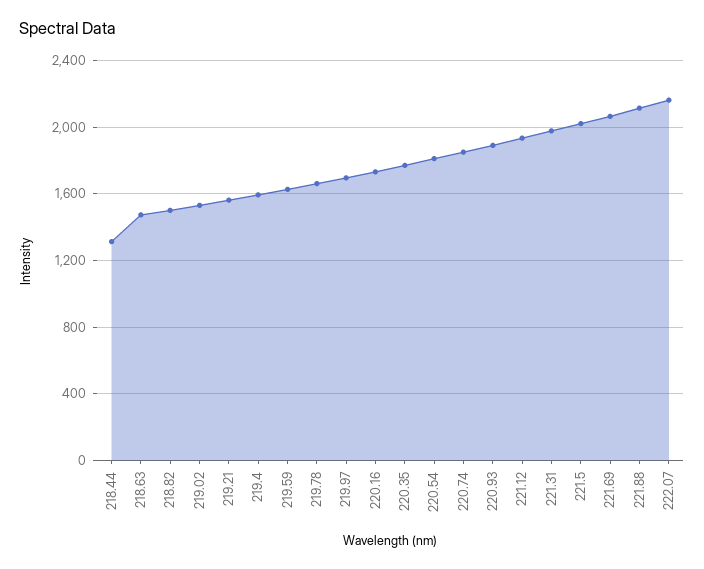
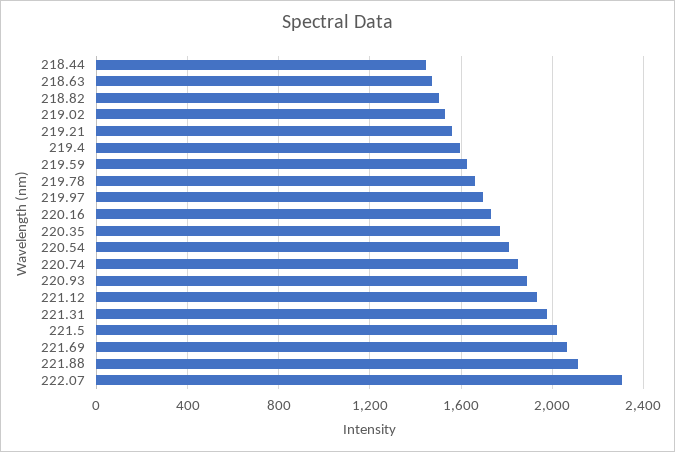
218.44: 1300 -> 1450
222.07: 2150 -> 2300

